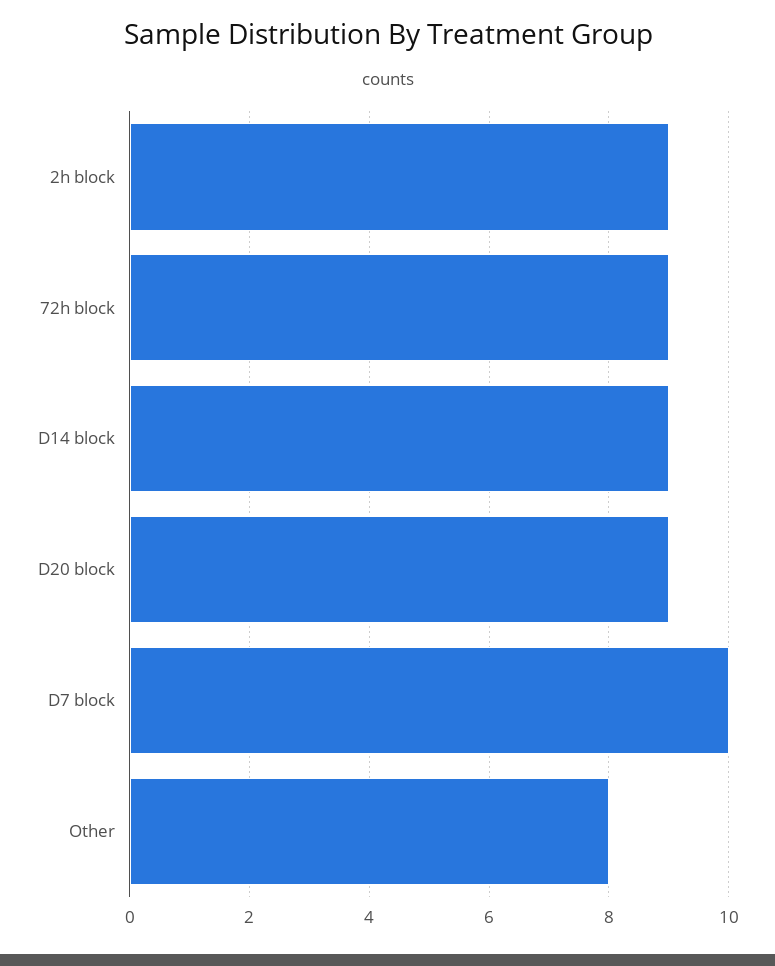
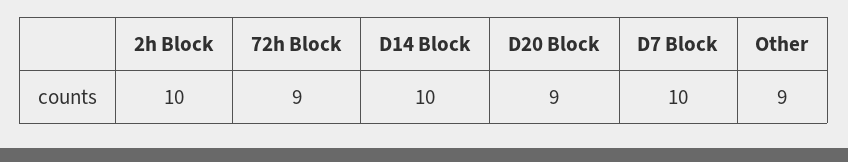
2h block: 9 -> 10
D14 block: 9 -> 10
Other: 8 -> 9

